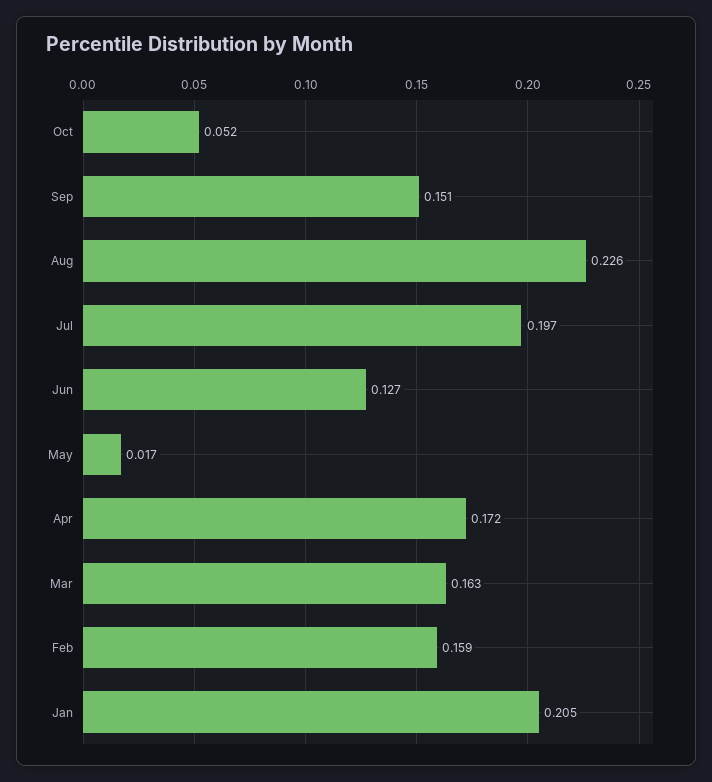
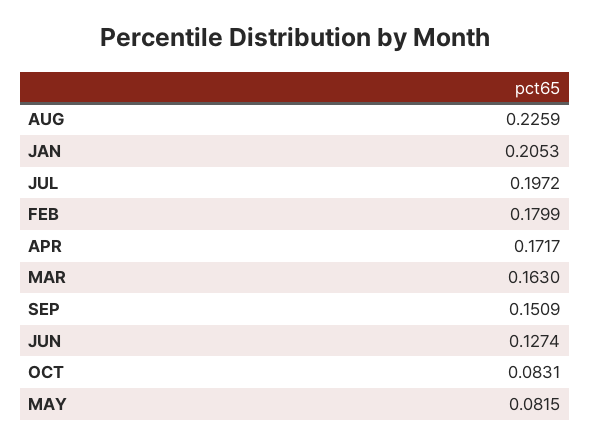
Oct: 0.052 -> 0.0831
May: 0.017 -> 0.0815
Feb: 0.159 -> 0.1799

